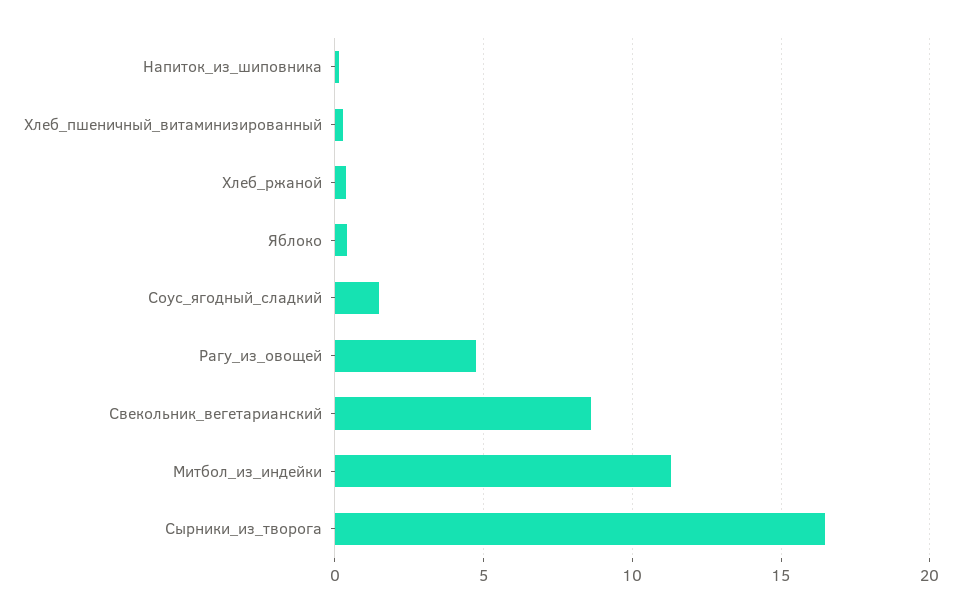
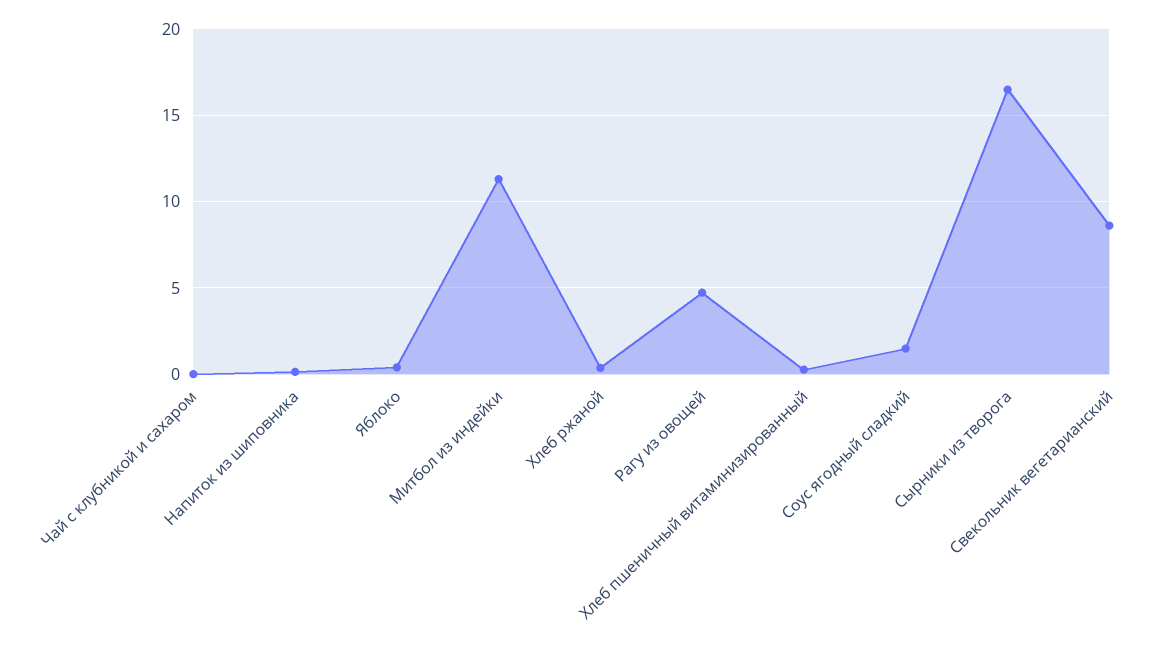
Чай с клубникой и сахаром: none -> 0

